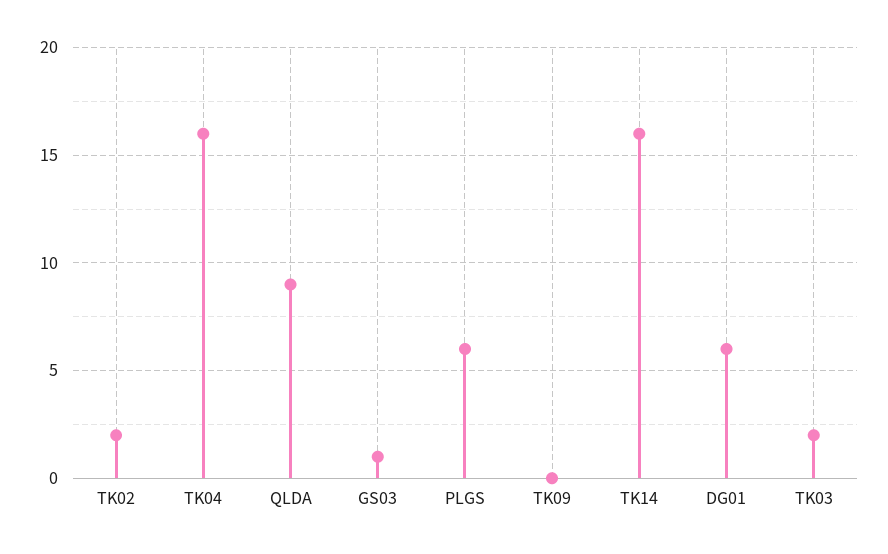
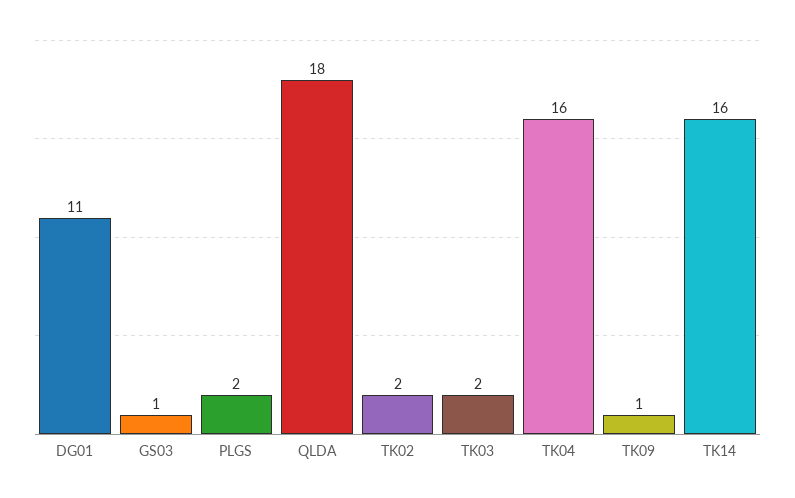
QLDA: 9 -> 18
PLGS: 6 -> 2
TK09: 0 -> 1
DG01: 6 -> 11

